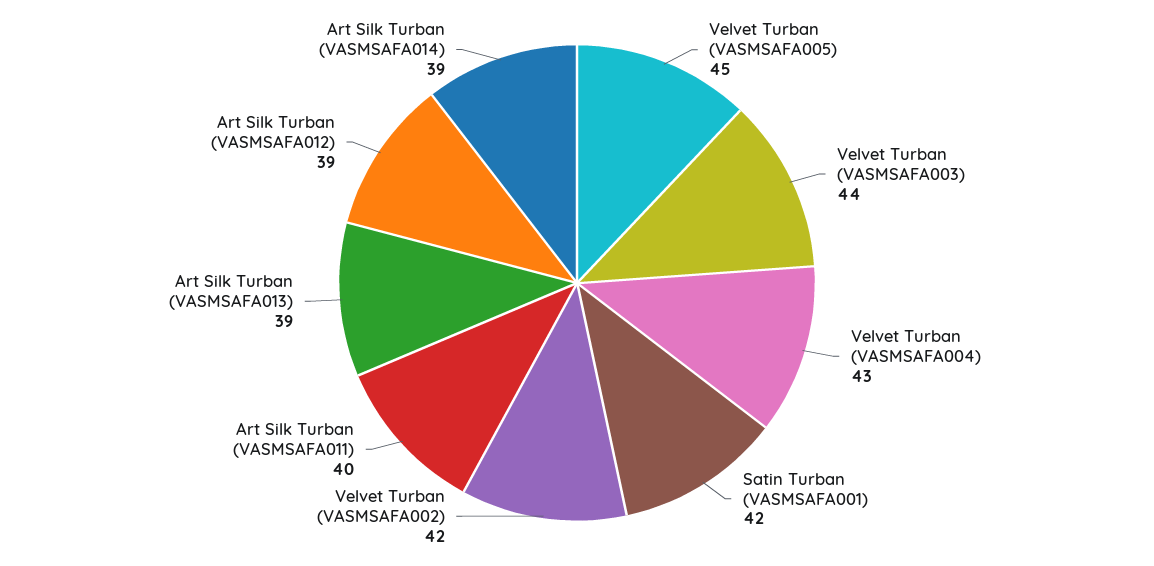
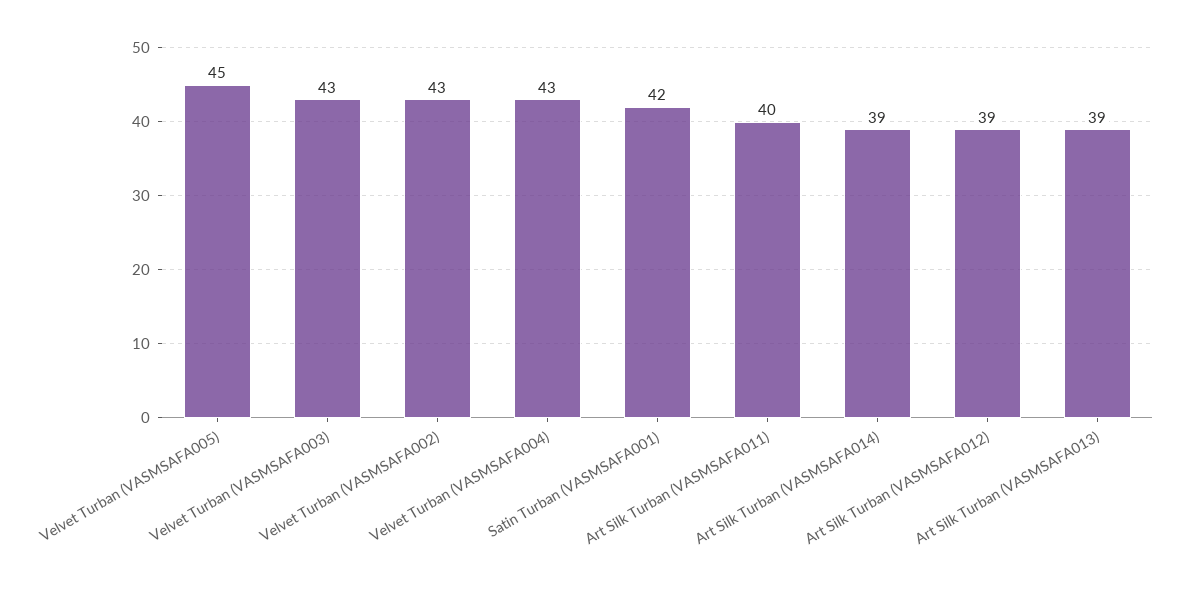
Velvet Turban (VASMSAFA003): 44 -> 43
Velvet Turban (VASMSAFA002): 42 -> 43

